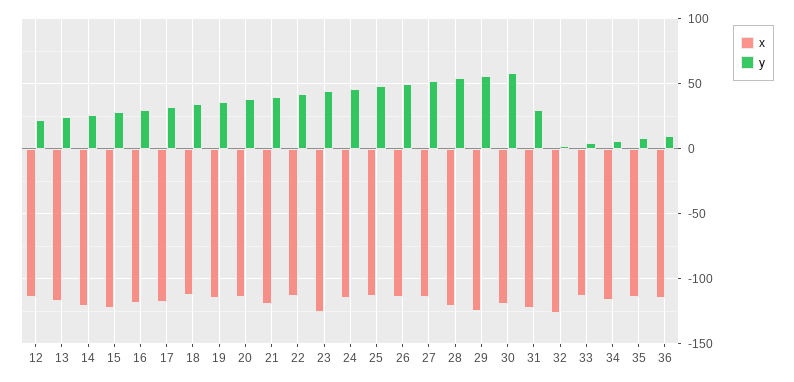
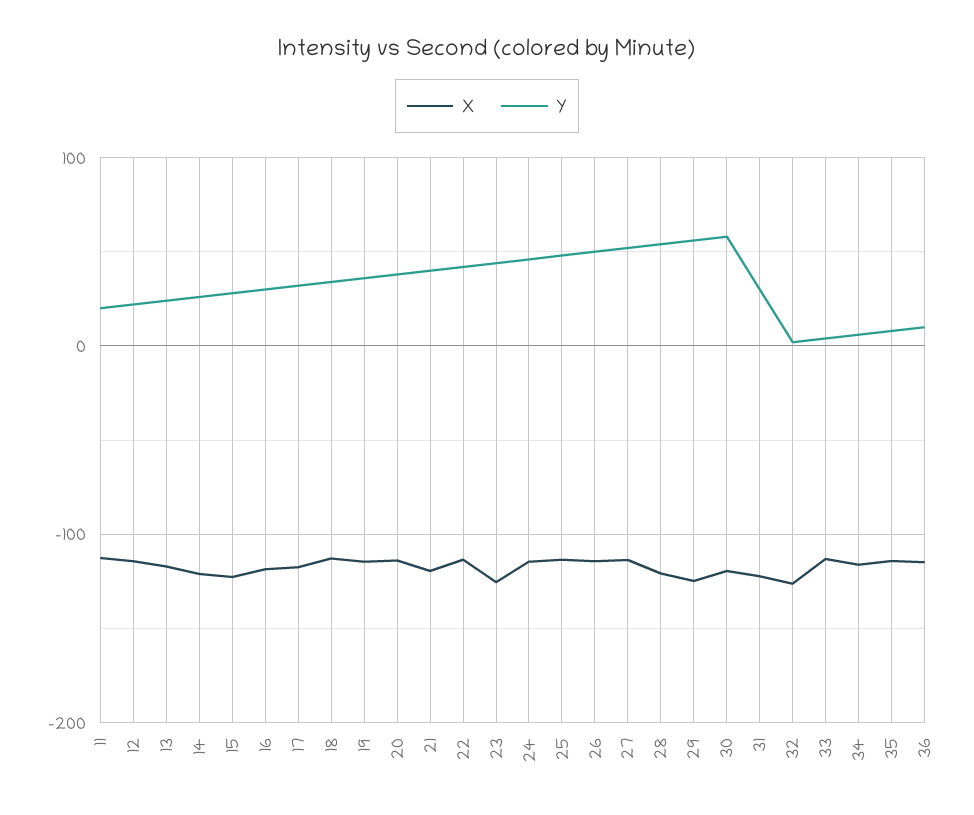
x, 11: none -> -110
y, 11: none -> 20

